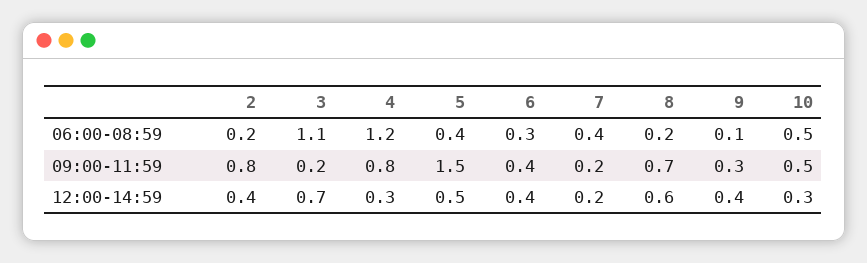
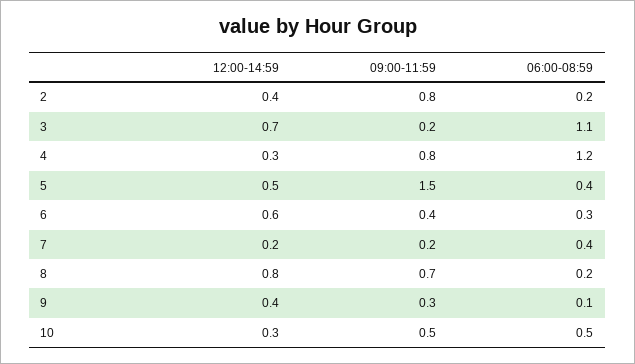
6, 12:00-14:59: 0.4 -> 0.6
8, 12:00-14:59: 0.6 -> 0.8

